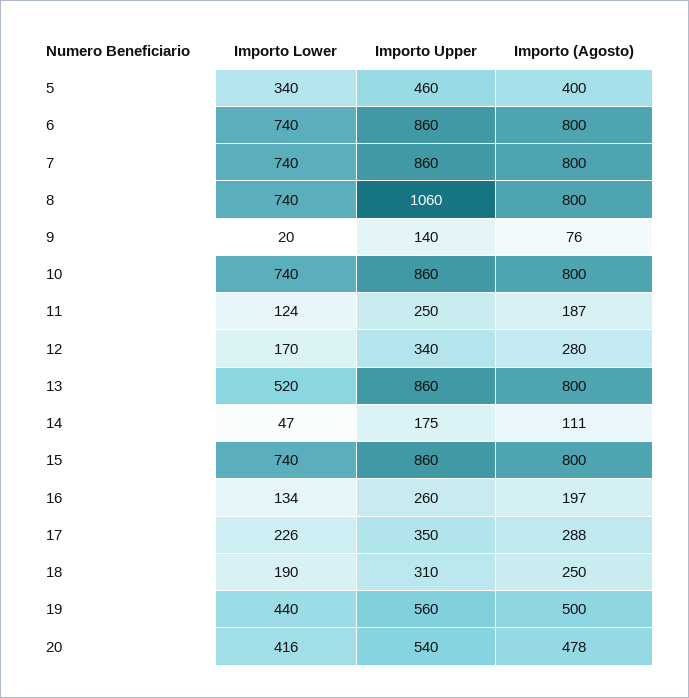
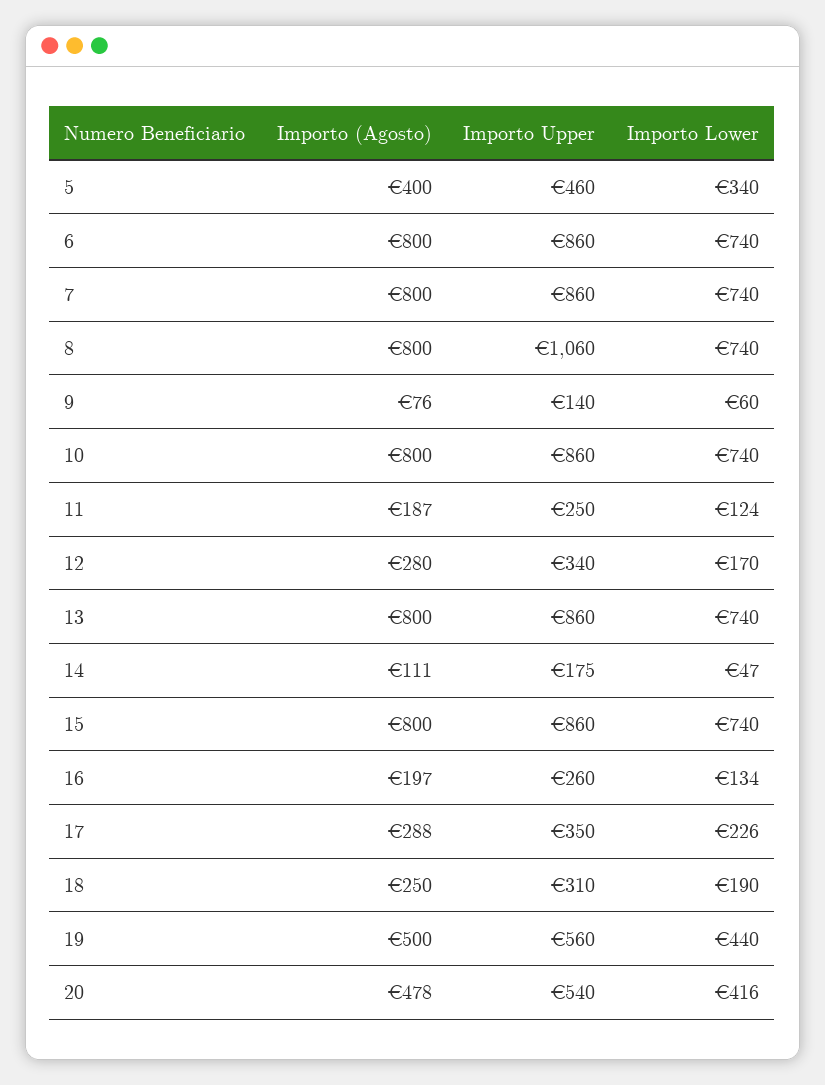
Importo Lower, 9: 20 -> 60
Importo Lower, 13: 520 -> 740

